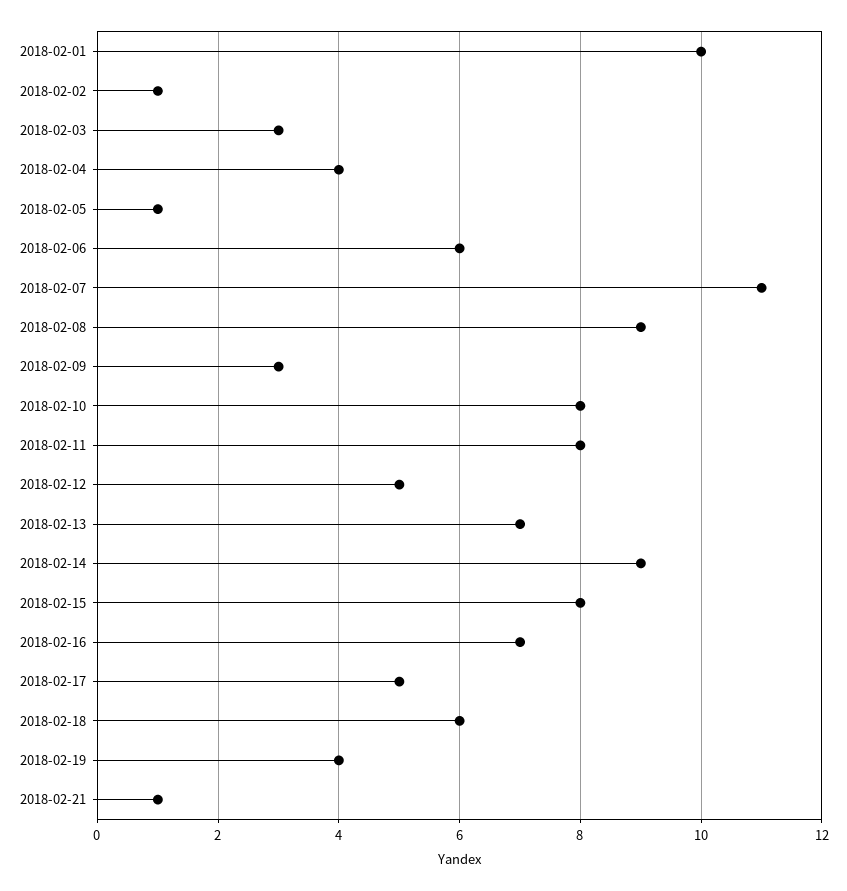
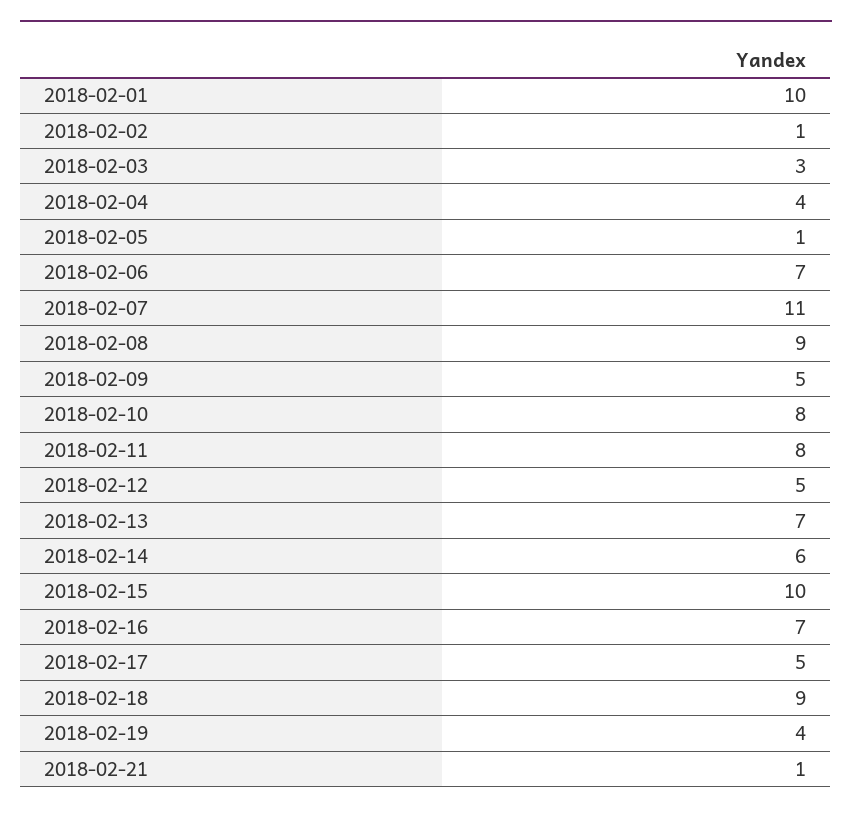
2018-02-06: 6 -> 7
2018-02-09: 3 -> 5
2018-02-14: 9 -> 6
2018-02-15: 8 -> 10
2018-02-18: 6 -> 9

